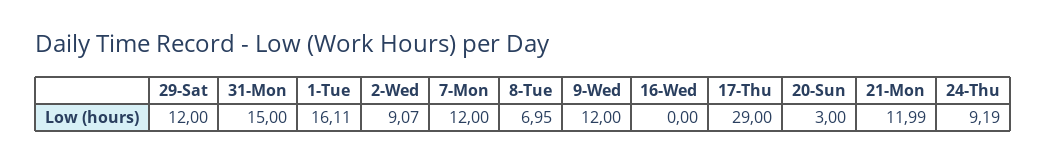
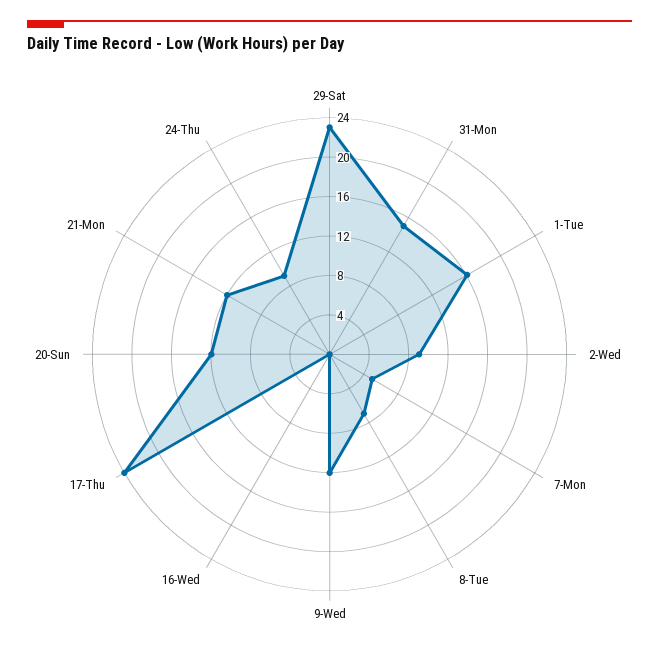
29-Sat: 12 -> 23
7-Mon: 12 -> 5
17-Thu: 29 -> 24
20-Sun: 3 -> 12

